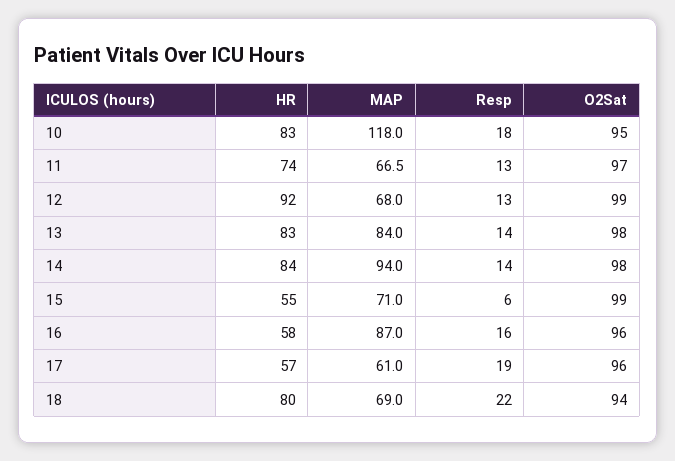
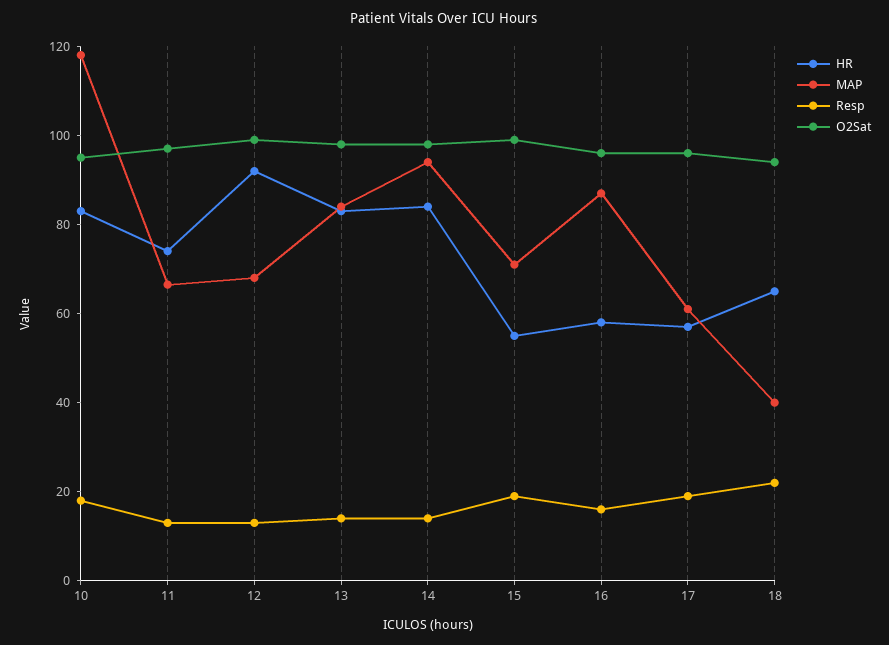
Resp, 15: 6 -> 20
HR, 18: 80 -> 65
MAP, 18: 69 -> 40

